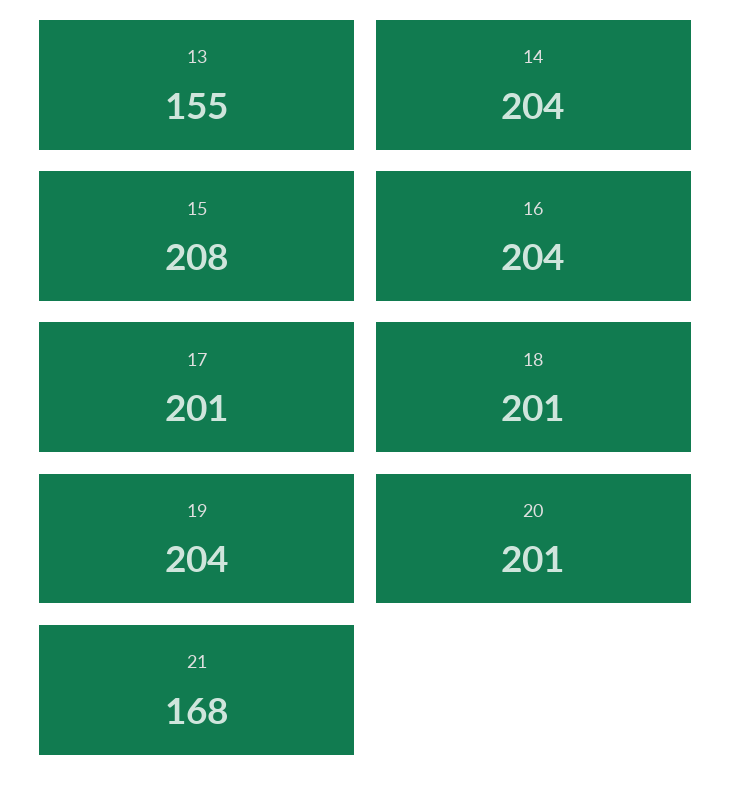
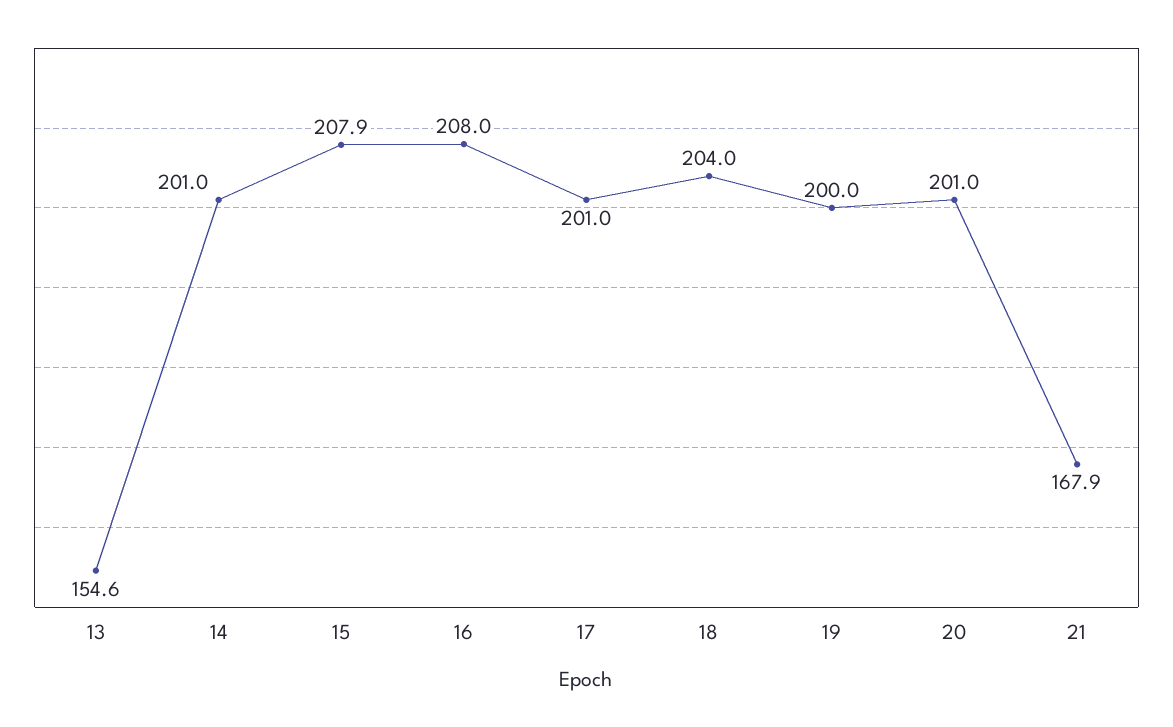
14: 204 -> 201
16: 204 -> 208
18: 201 -> 204
19: 204 -> 200

